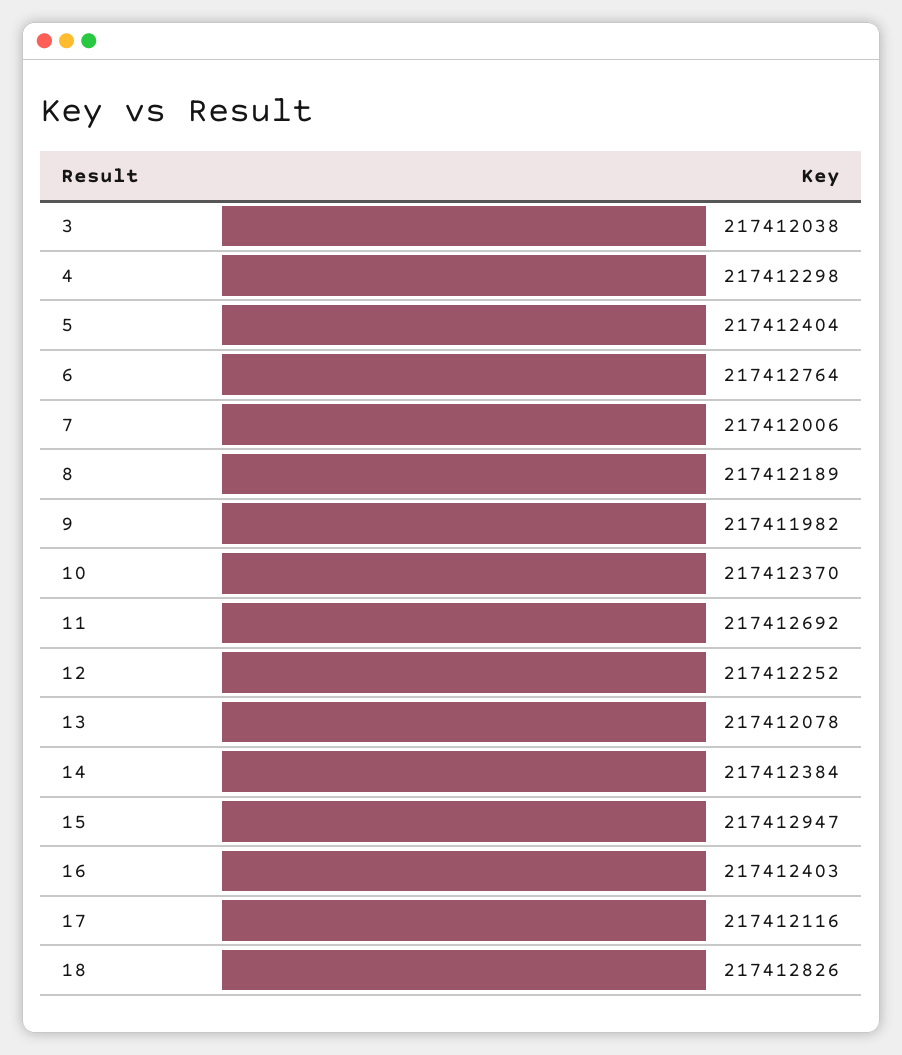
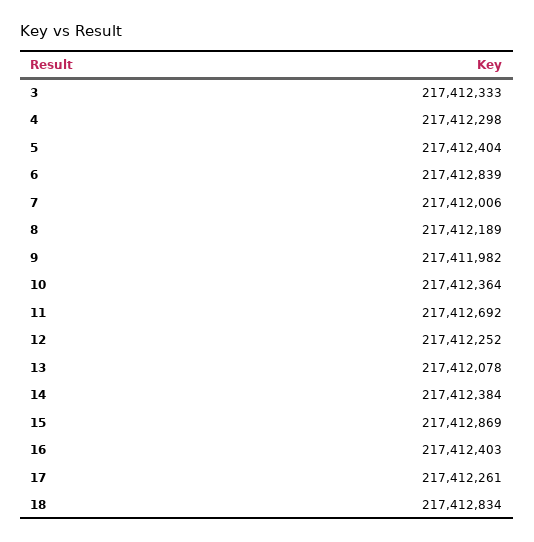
3: 217412038 -> 217412333
6: 217412764 -> 217412839
10: 217412370 -> 217412364
15: 217412947 -> 217412869
17: 217412116 -> 217412261
18: 217412826 -> 217412834

